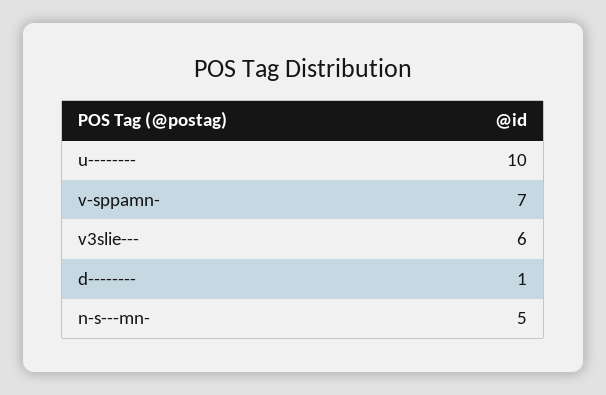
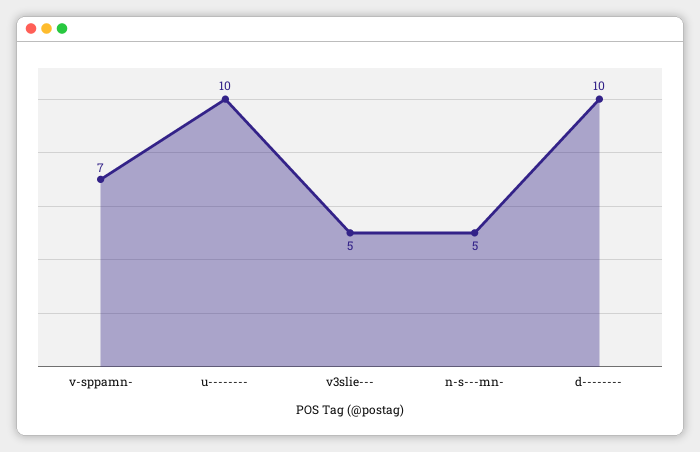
v3slie---: 6 -> 5
d--------: 1 -> 10

